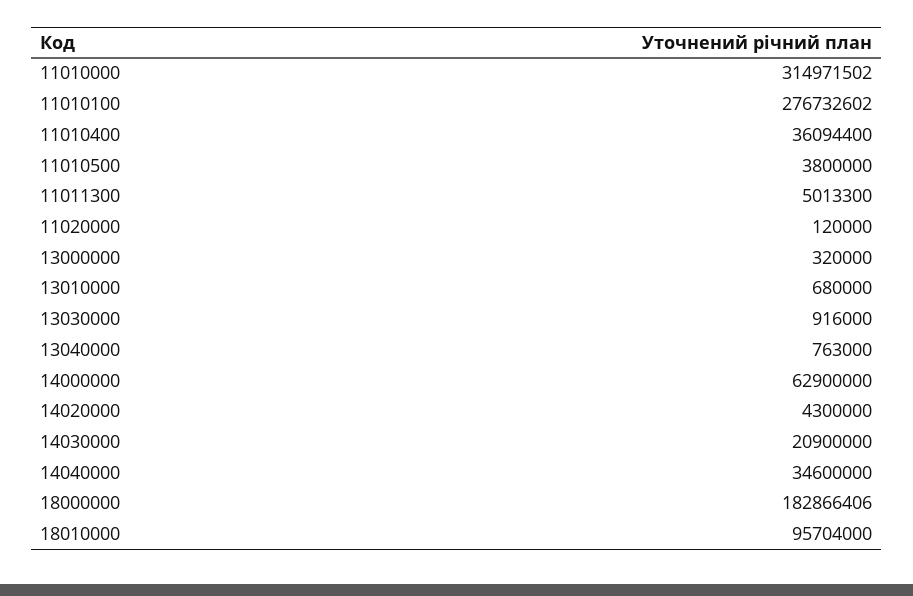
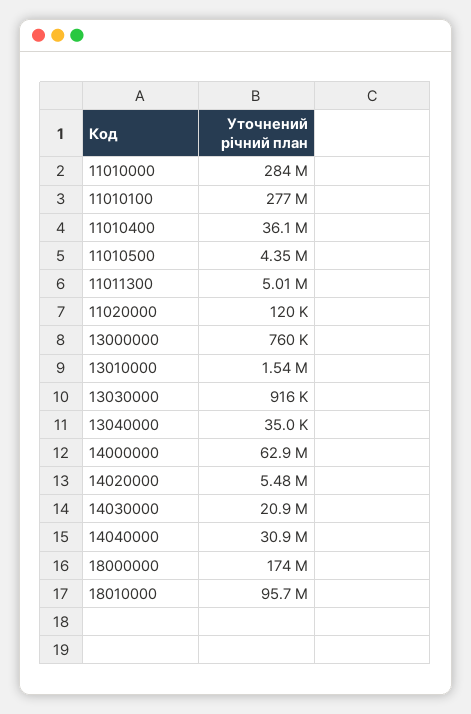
11010000: 314971502 -> 284000000
11010500: 3800000 -> 4350000
13000000: 320000 -> 760000
13010000: 680000 -> 1540000
13040000: 763000 -> 35000
14020000: 4300000 -> 5480000
14040000: 34600000 -> 30900000
18000000: 182866406 -> 174000000

